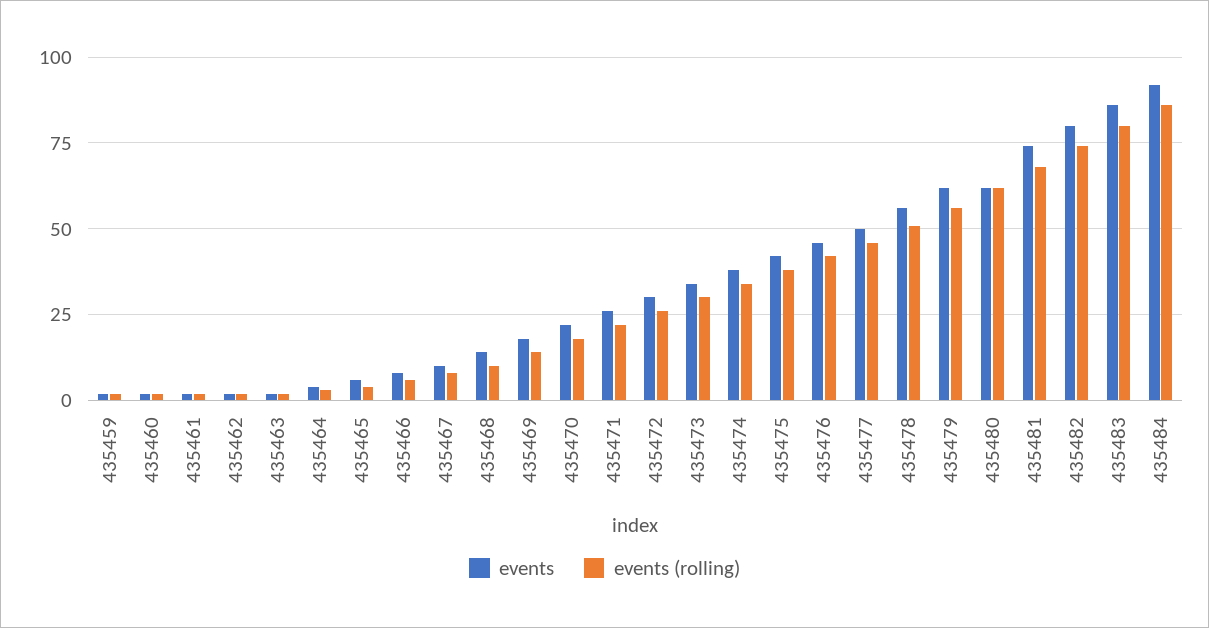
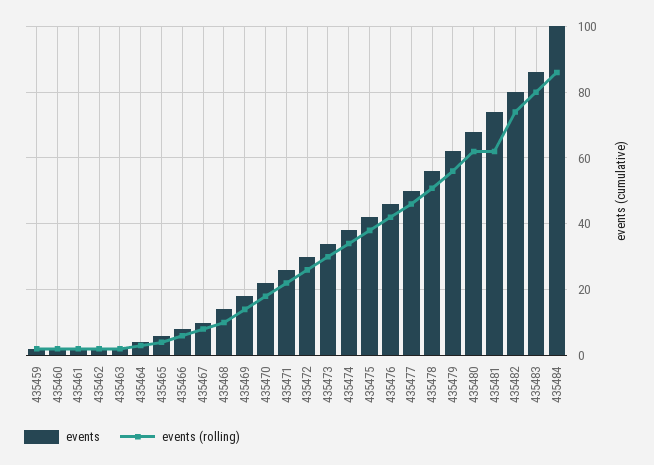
events, 435480: 62.5 -> 68
events (rolling), 435481: 67.5 -> 62
events, 435484: 92.5 -> 100

